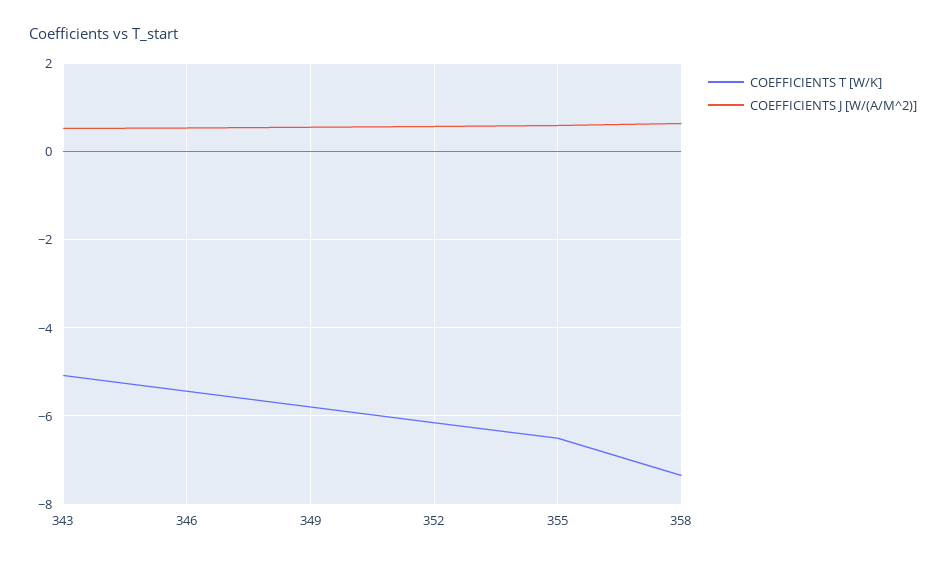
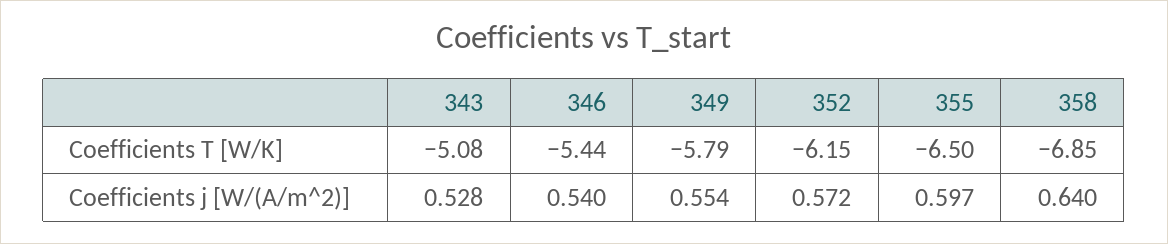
COEFFICIENTS T [W/K], 358: -7.4 -> -6.85

